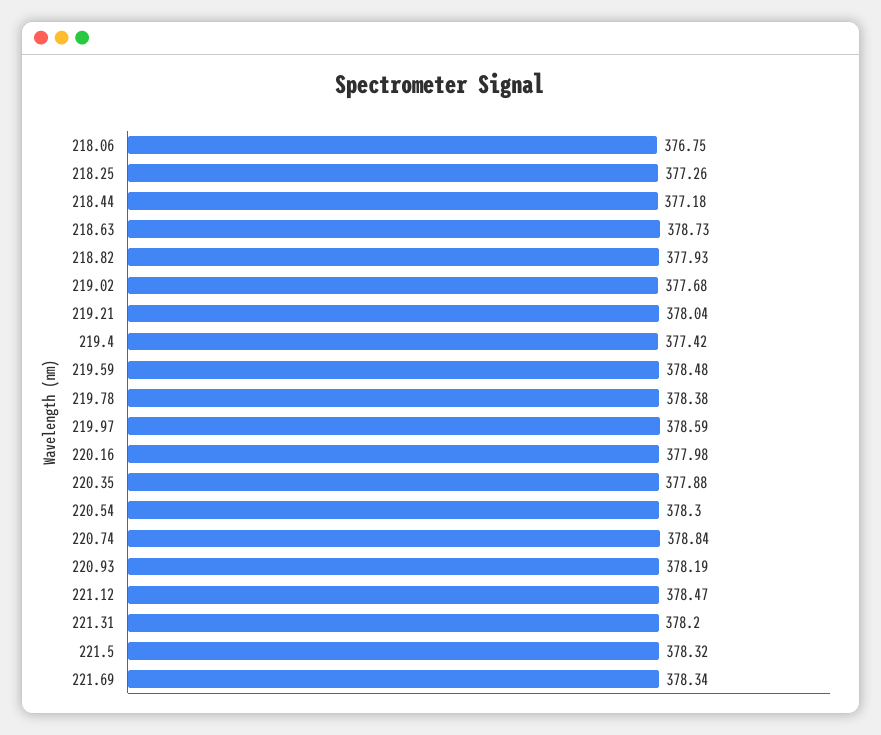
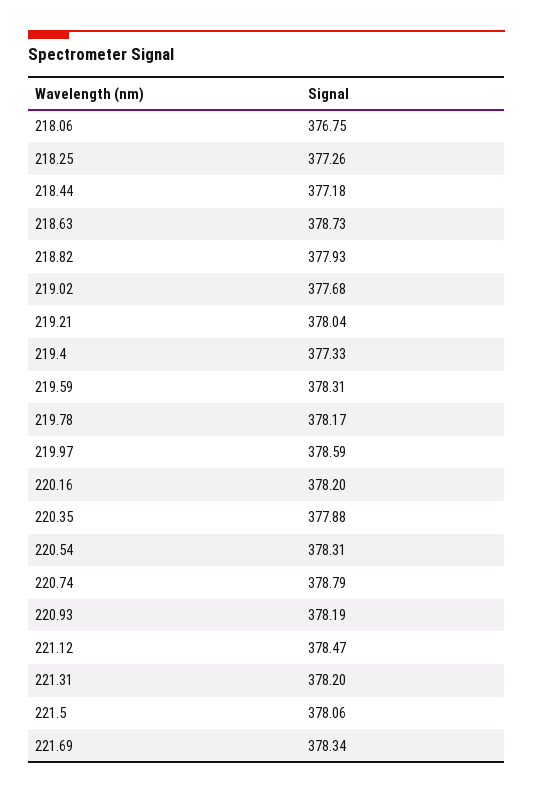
219.4: 377.42 -> 377.33
219.59: 378.48 -> 378.31
219.78: 378.38 -> 378.17
220.16: 377.98 -> 378.2
220.54: 378.3 -> 378.31
220.74: 378.84 -> 378.79
221.5: 378.32 -> 378.06

